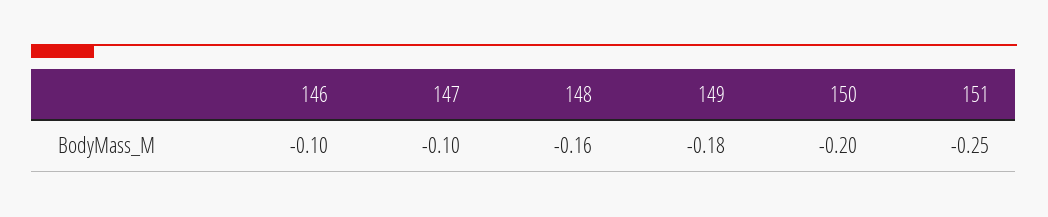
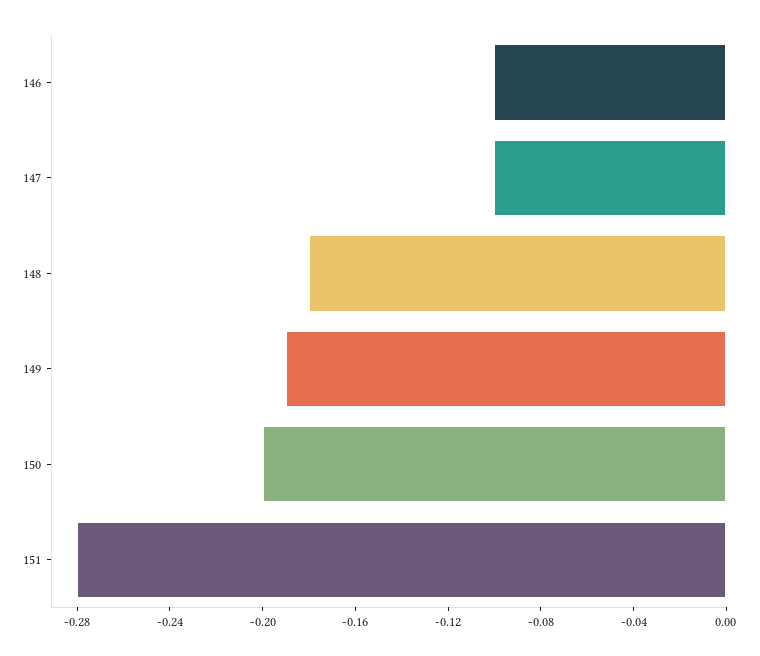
148: -0.16 -> -0.18
149: -0.18 -> -0.19
151: -0.25 -> -0.28

